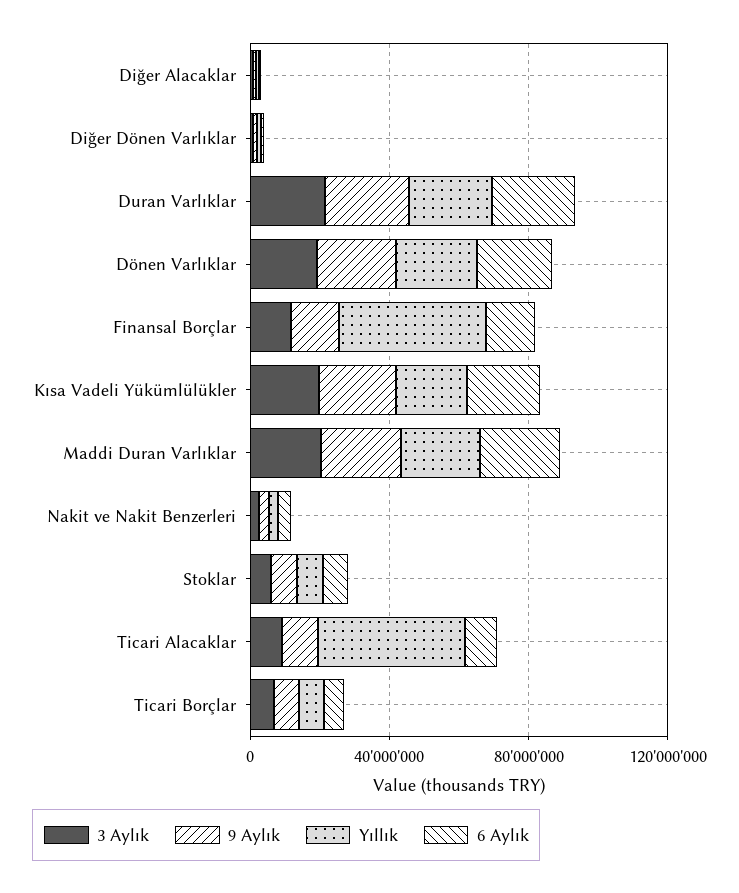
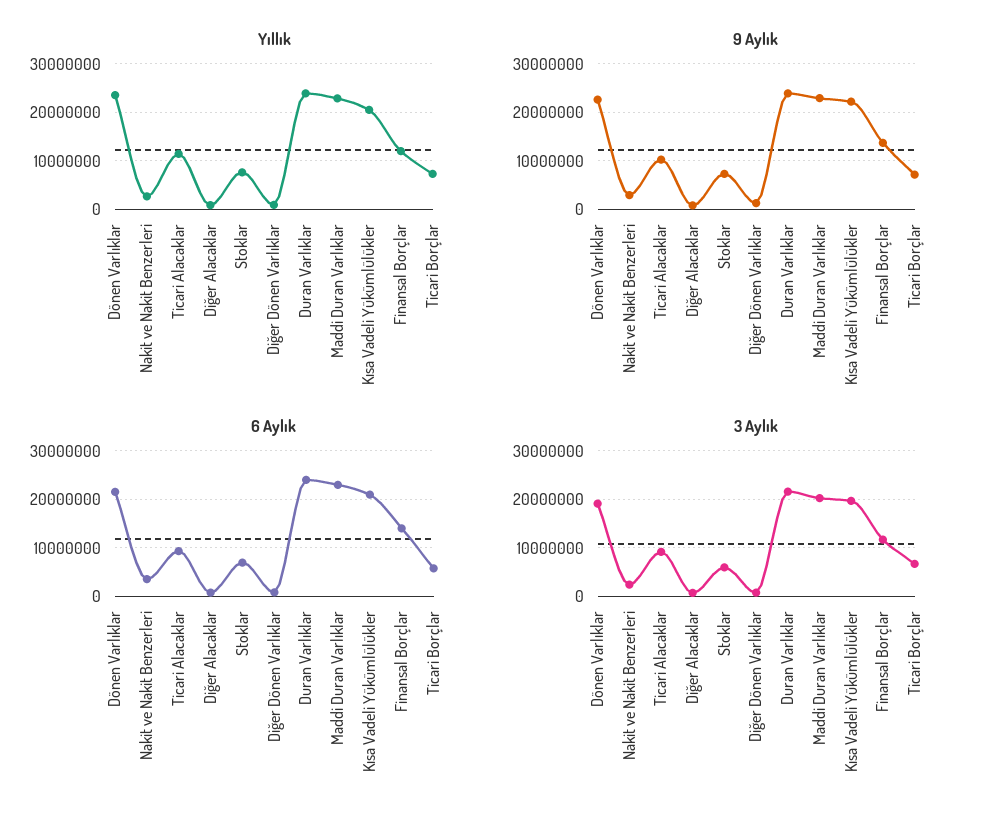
Yıllık, Finansal Borçlar: 40000000 -> 12000000
Yıllık, Ticari Alacaklar: 40000000 -> 12000000

